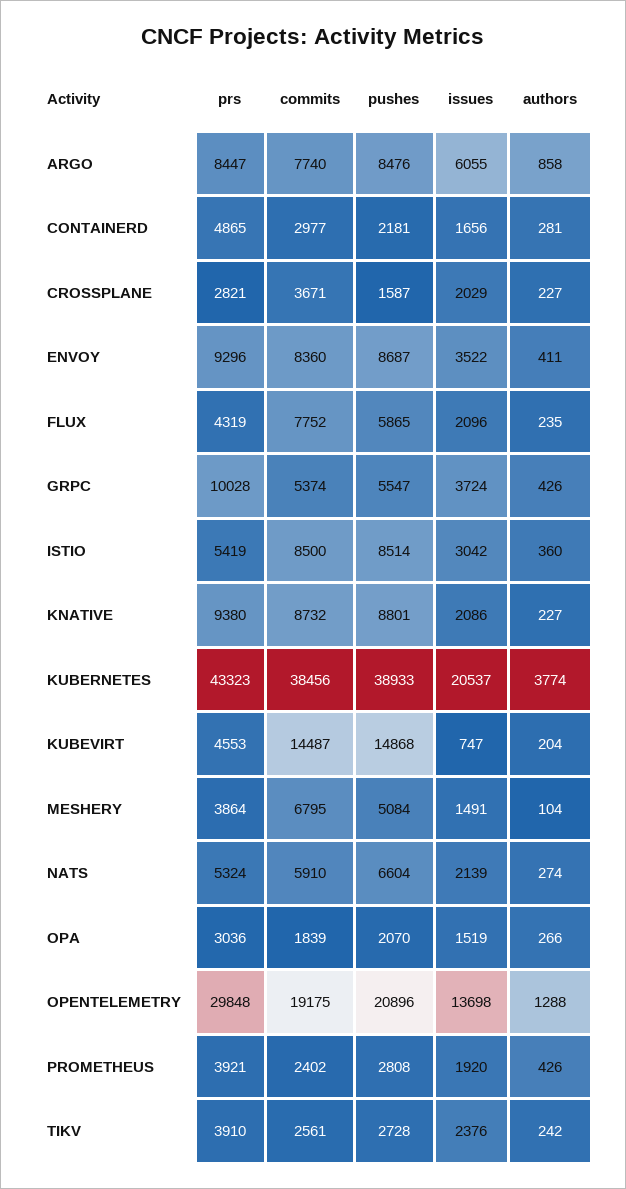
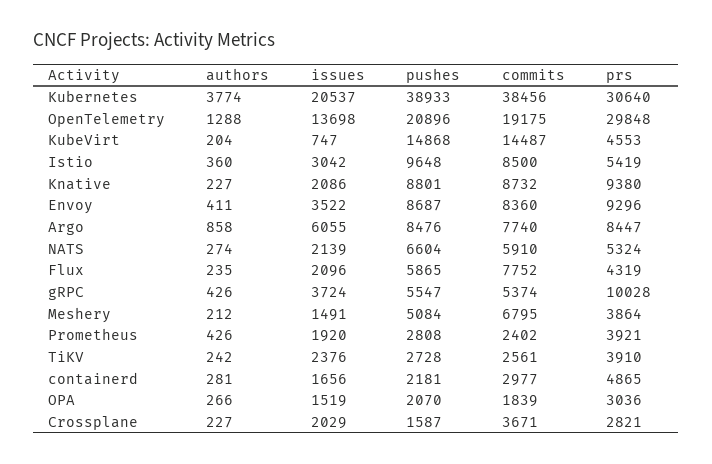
pushes, ISTIO: 8514 -> 9648
prs, KUBERNETES: 43323 -> 30640
authors, MESHERY: 104 -> 212

